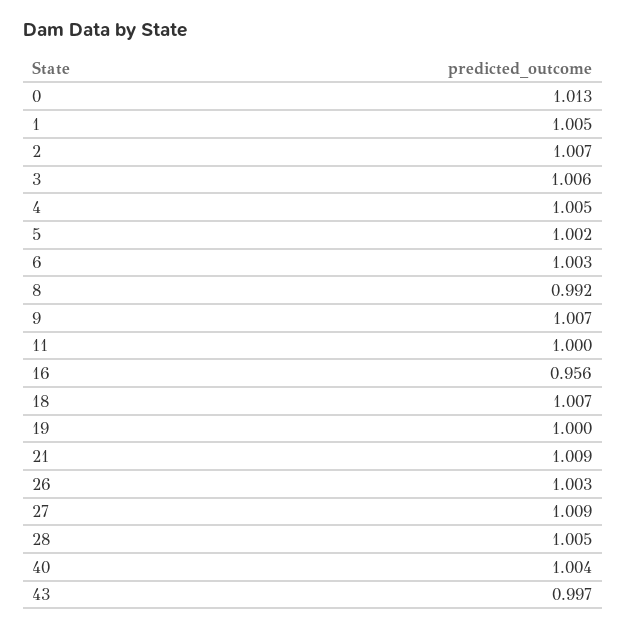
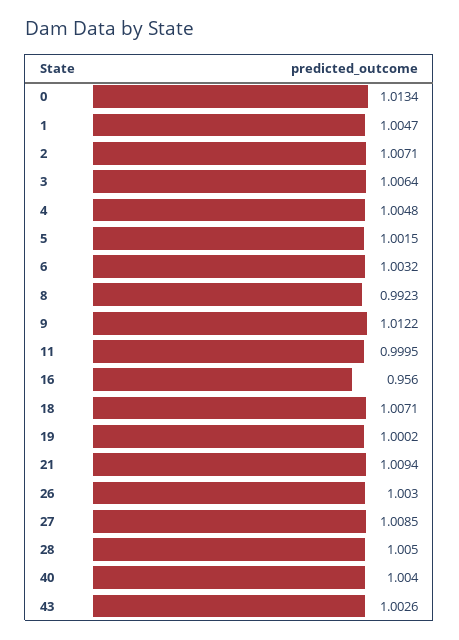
9: 1.007 -> 1.0122
43: 0.997 -> 1.0026

